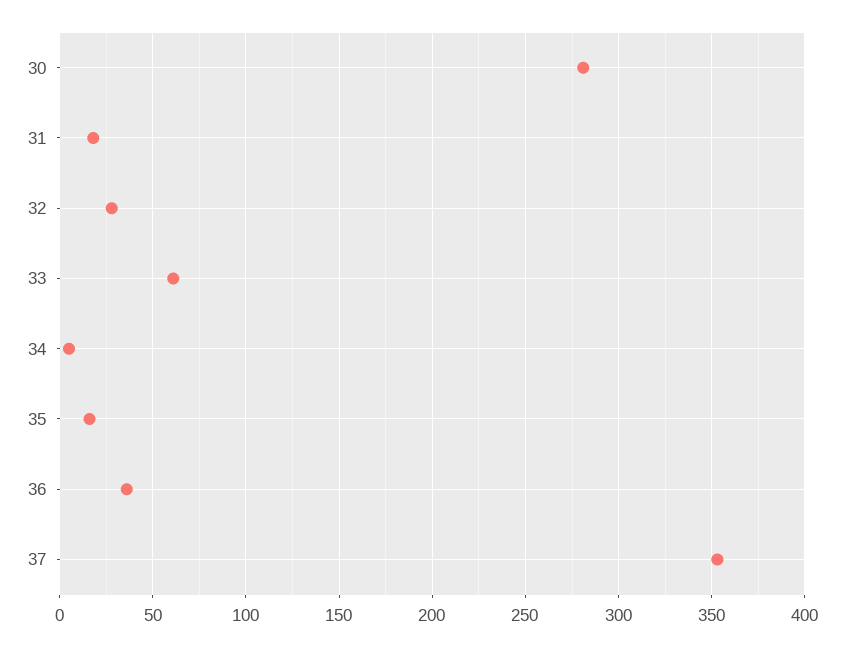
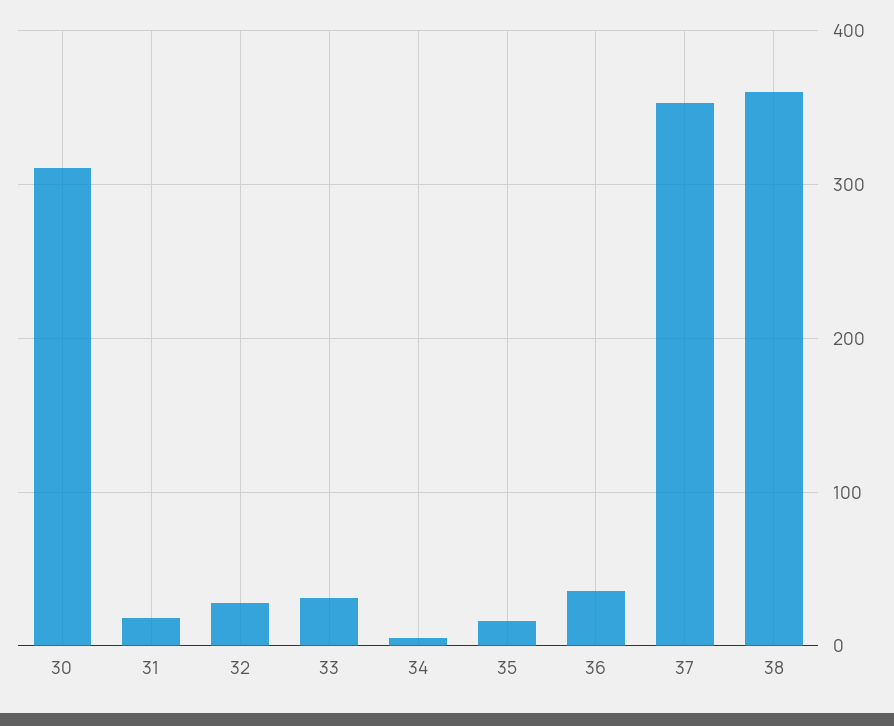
30: 280 -> 310
33: 60 -> 30
38: none -> 360

